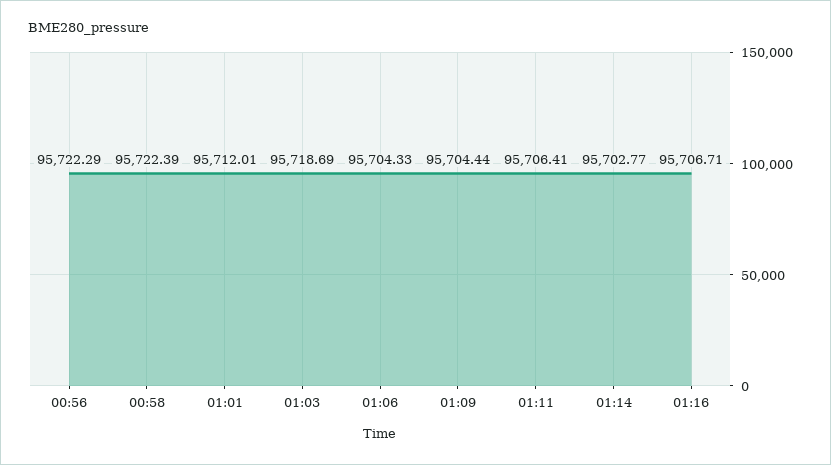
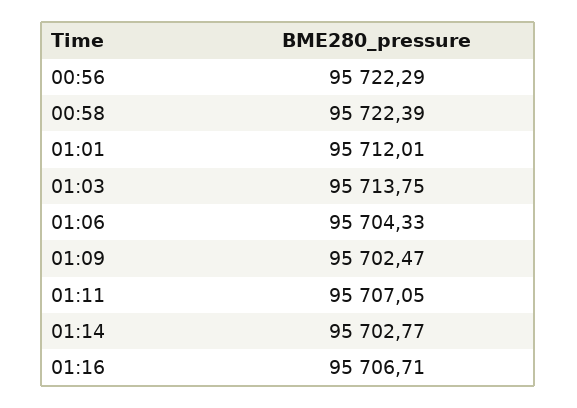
01:03: 95718.69 -> 95713.75
01:09: 95704.44 -> 95702.47
01:11: 95706.41 -> 95707.05

